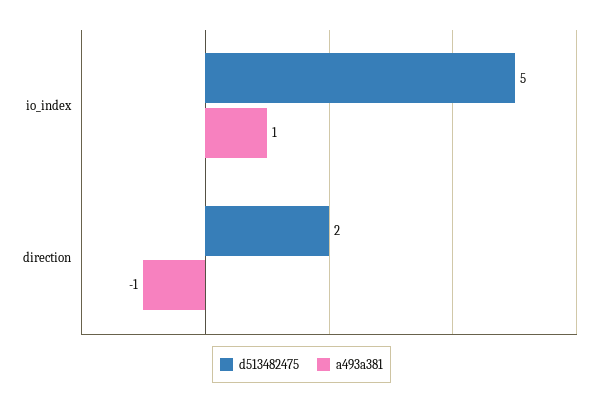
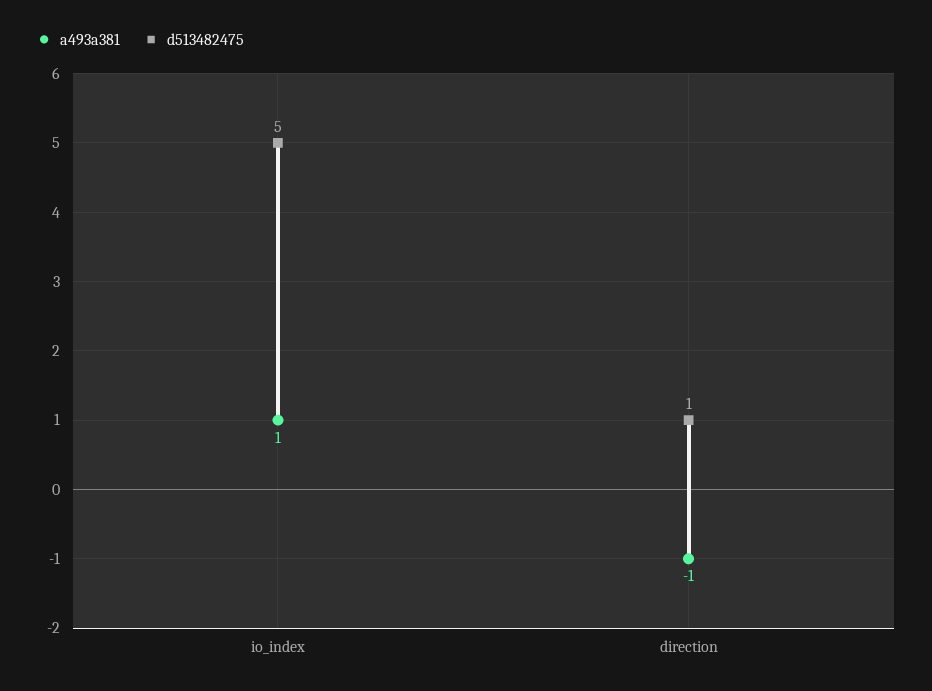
d513482475, direction: 2 -> 1

